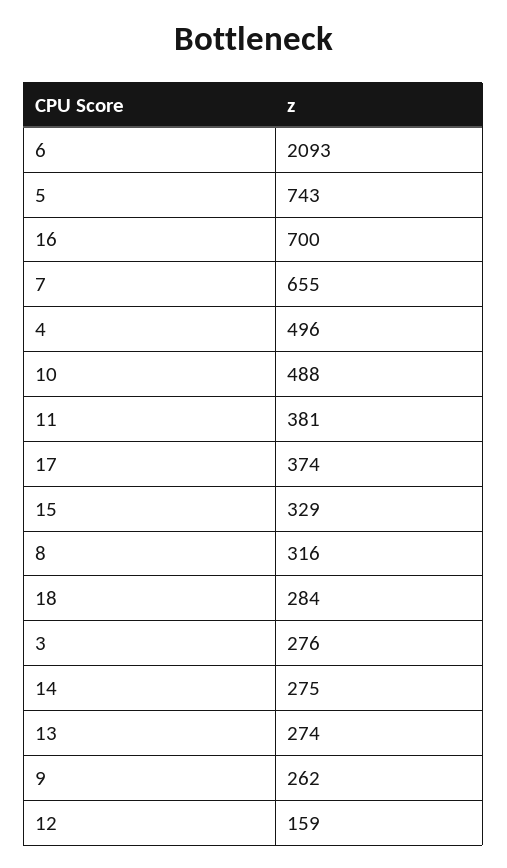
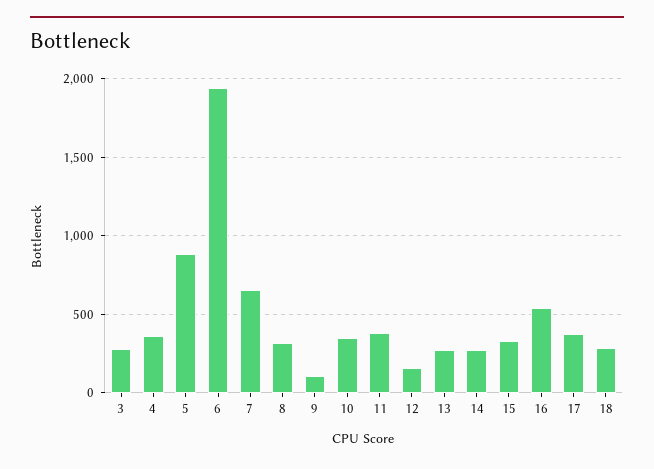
6: 2093 -> 1950
5: 743 -> 900
16: 700 -> 550
4: 496 -> 350
10: 488 -> 350
9: 262 -> 100

